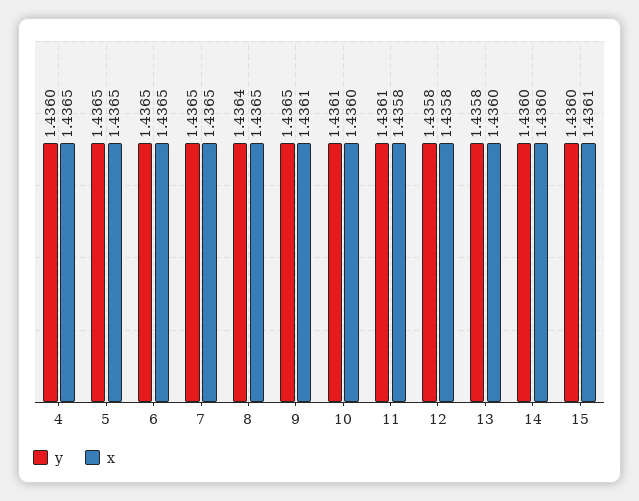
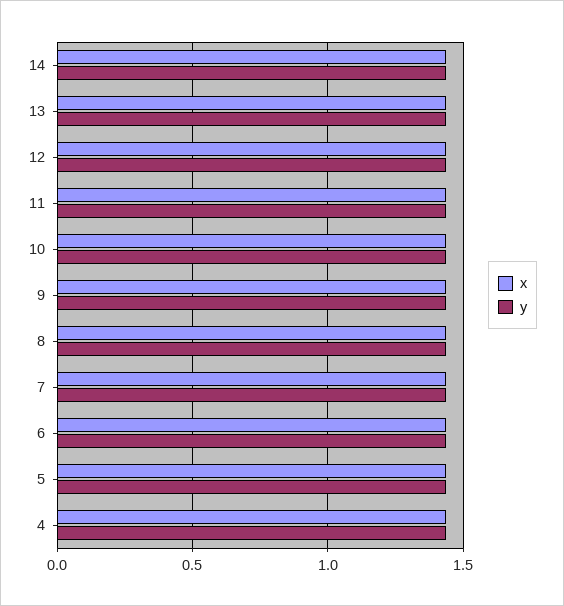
y, 15: 1.436 -> none
x, 15: 1.4361 -> none

